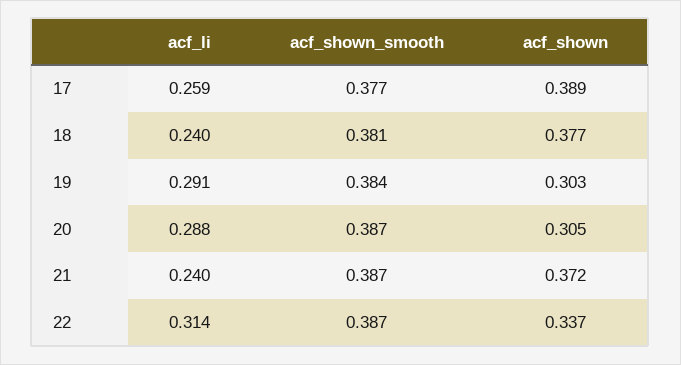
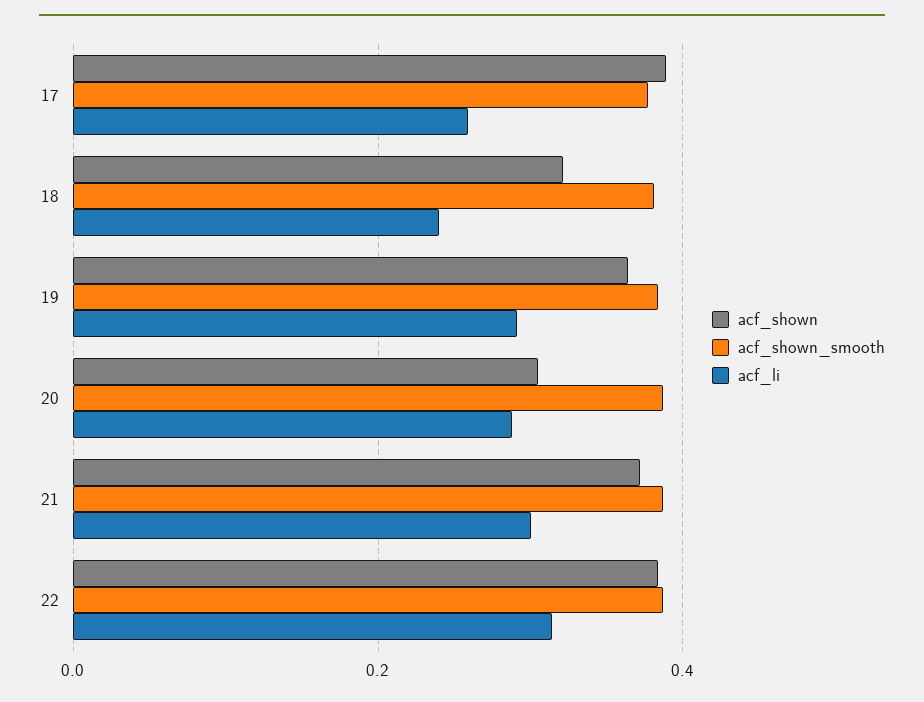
acf_shown, 18: 0.377 -> 0.32
acf_shown, 19: 0.303 -> 0.36
acf_li, 21: 0.24 -> 0.3
acf_shown, 22: 0.337 -> 0.38

